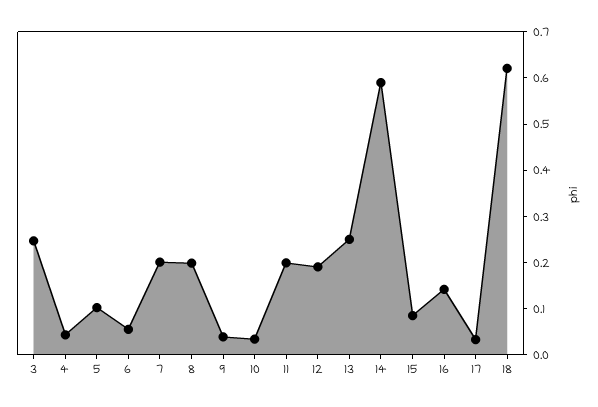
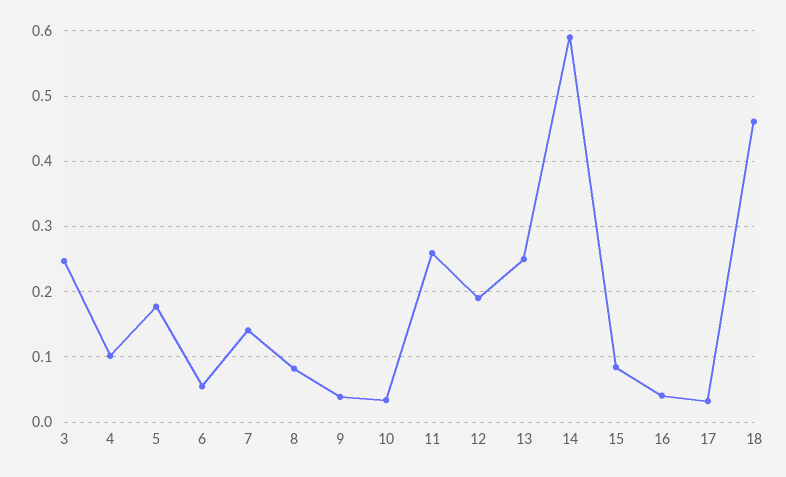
4: 0.04 -> 0.1
5: 0.1 -> 0.18
7: 0.2 -> 0.14
8: 0.2 -> 0.08
11: 0.2 -> 0.26
16: 0.14 -> 0.04
18: 0.62 -> 0.46

